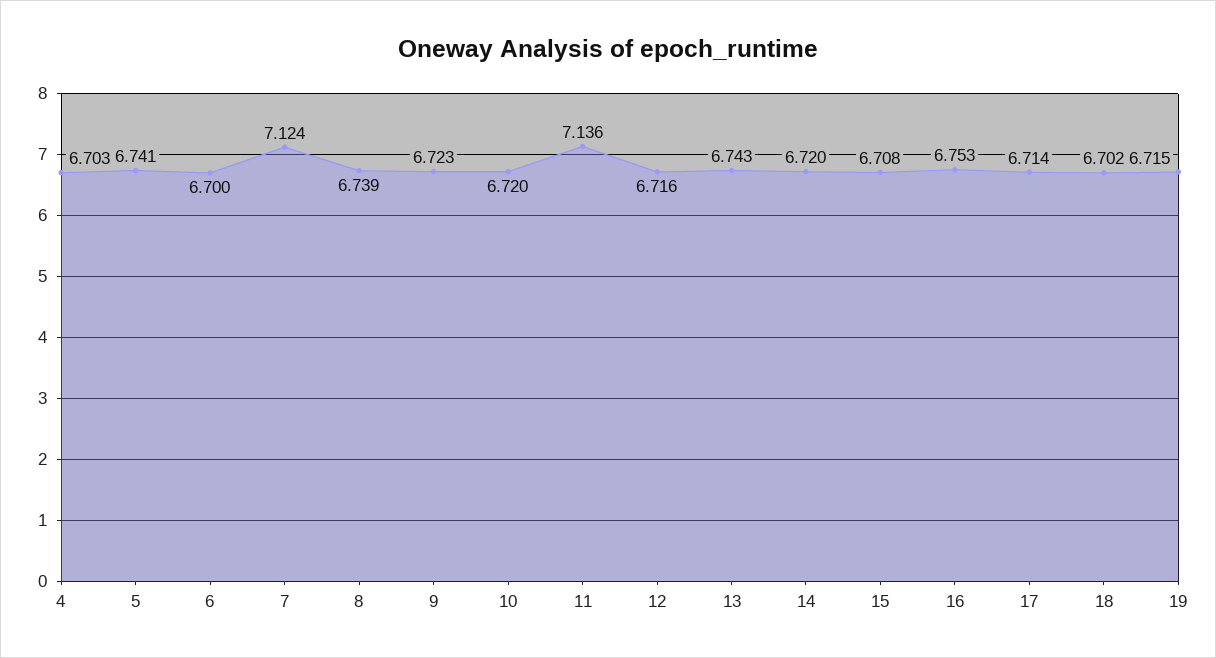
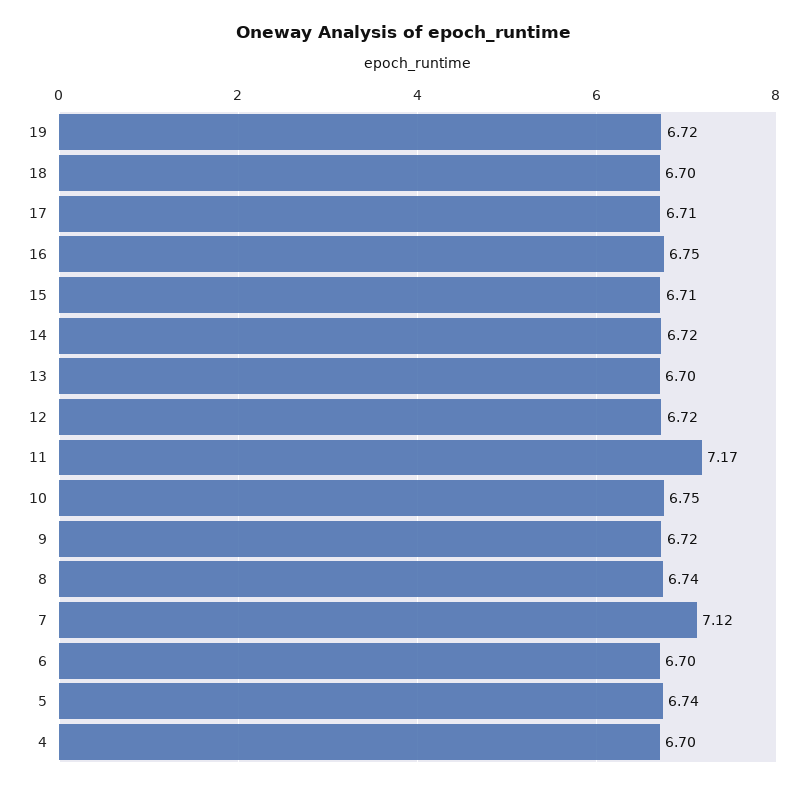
10: 6.72 -> 6.75
11: 7.136 -> 7.17
13: 6.743 -> 6.7

